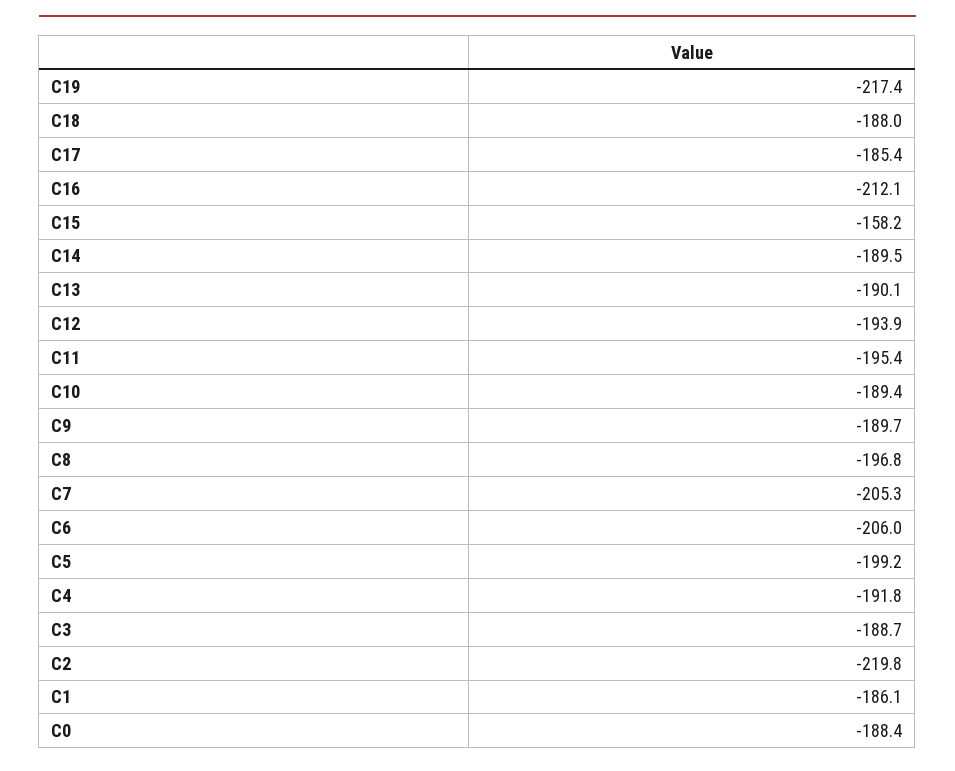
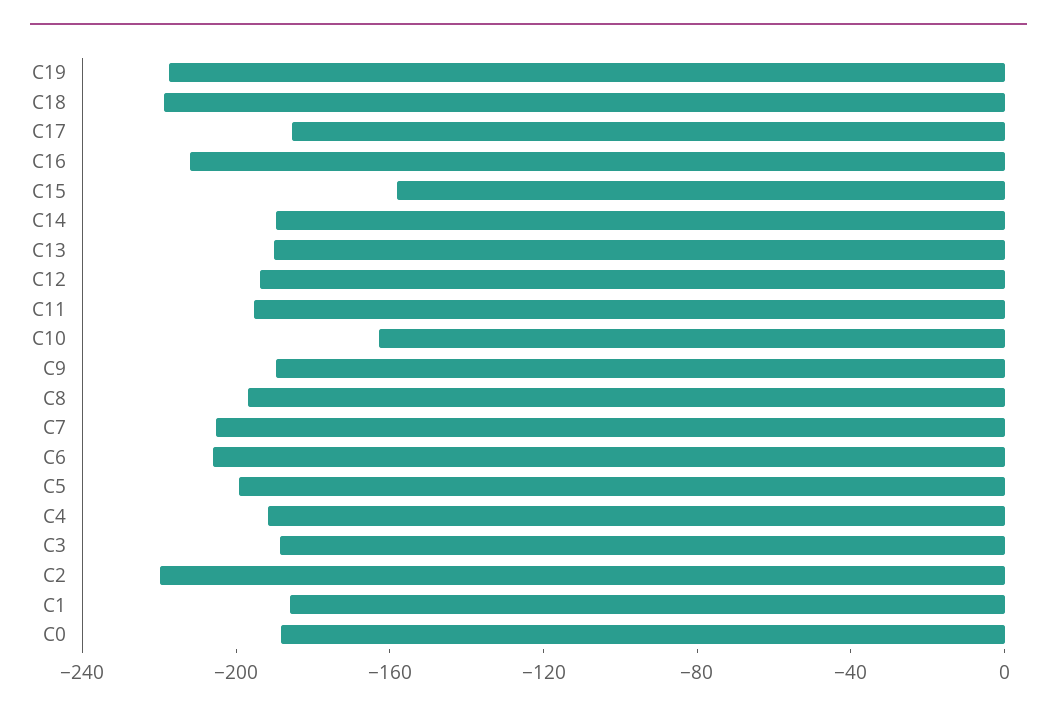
C18: -188 -> -220
C10: -189.4 -> -160

